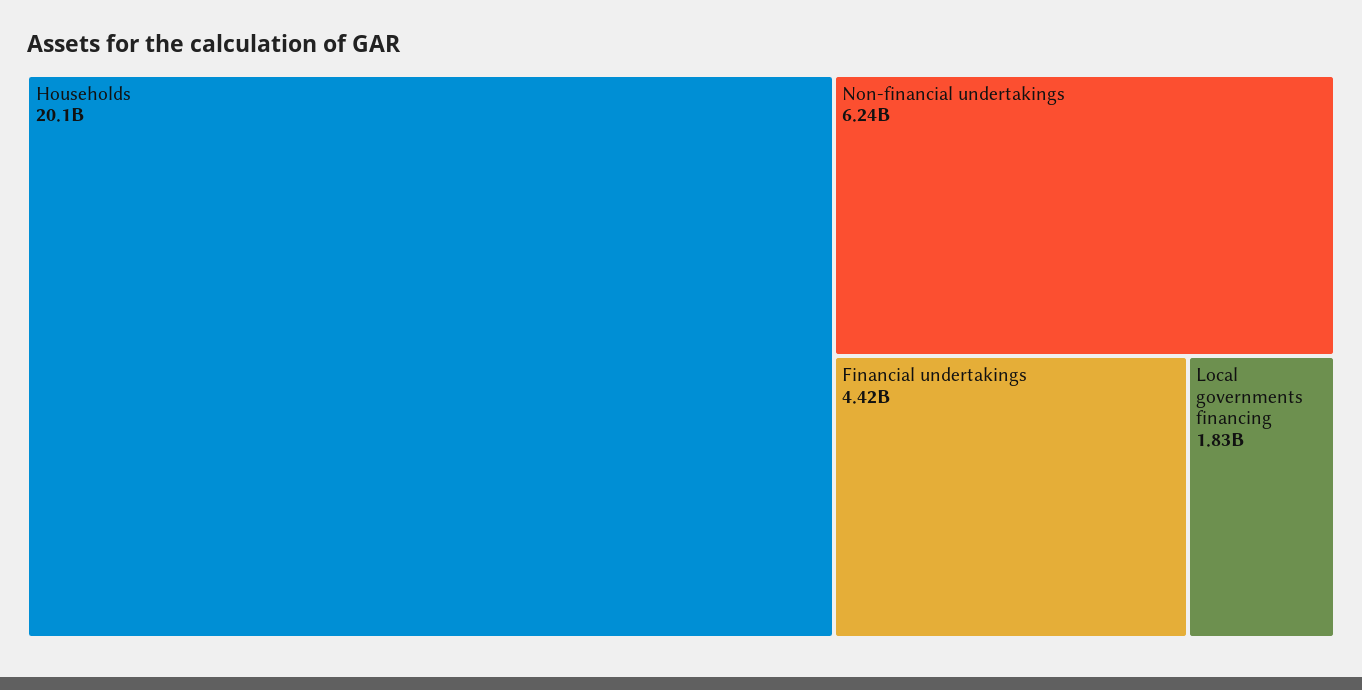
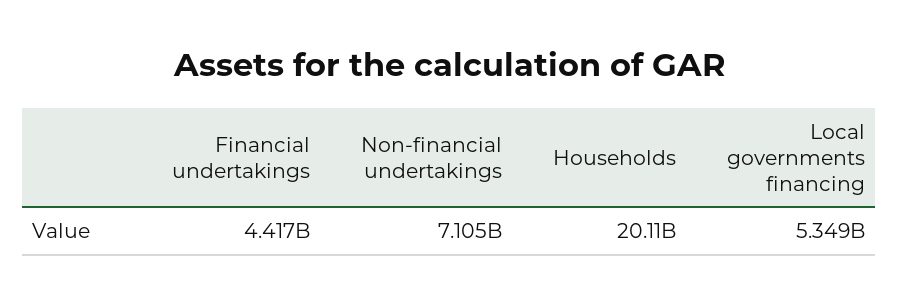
Non-financial undertakings: 6240000000 -> 7105000000
Local governments financing: 1830000000 -> 5349000000

